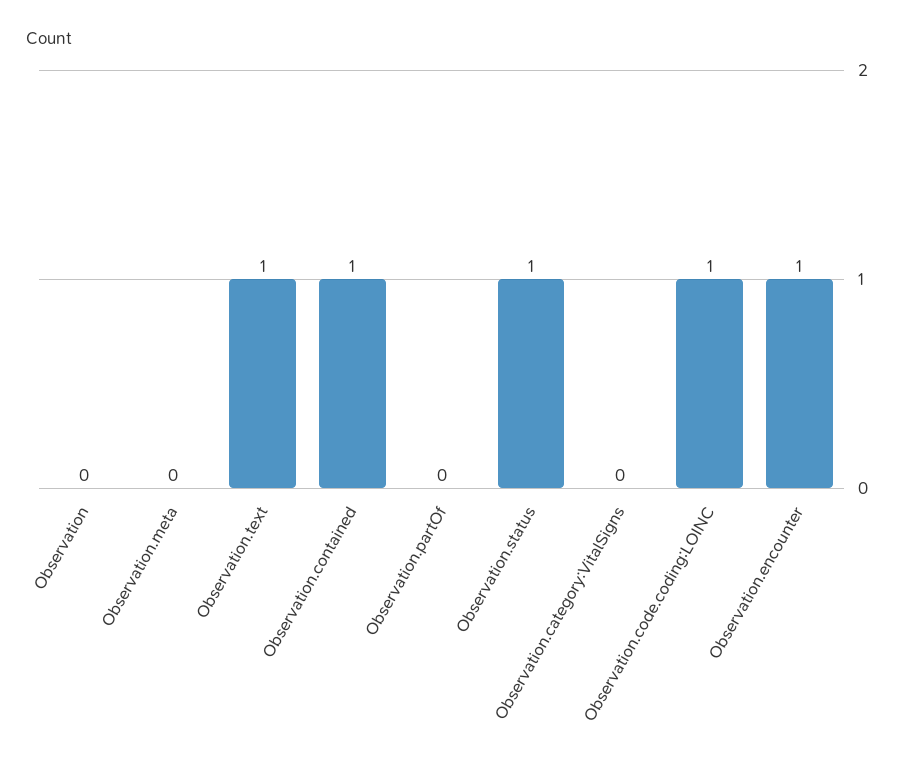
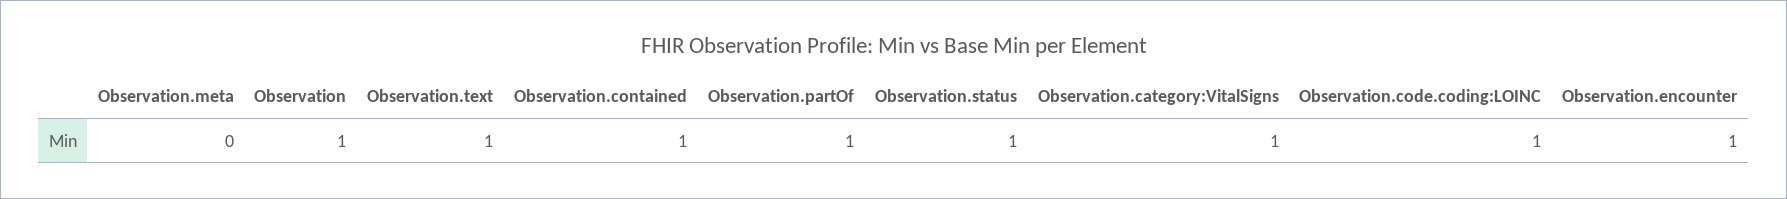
Observation: 0 -> 1
Observation.partOf: 0 -> 1
Observation.category:VitalSigns: 0 -> 1

